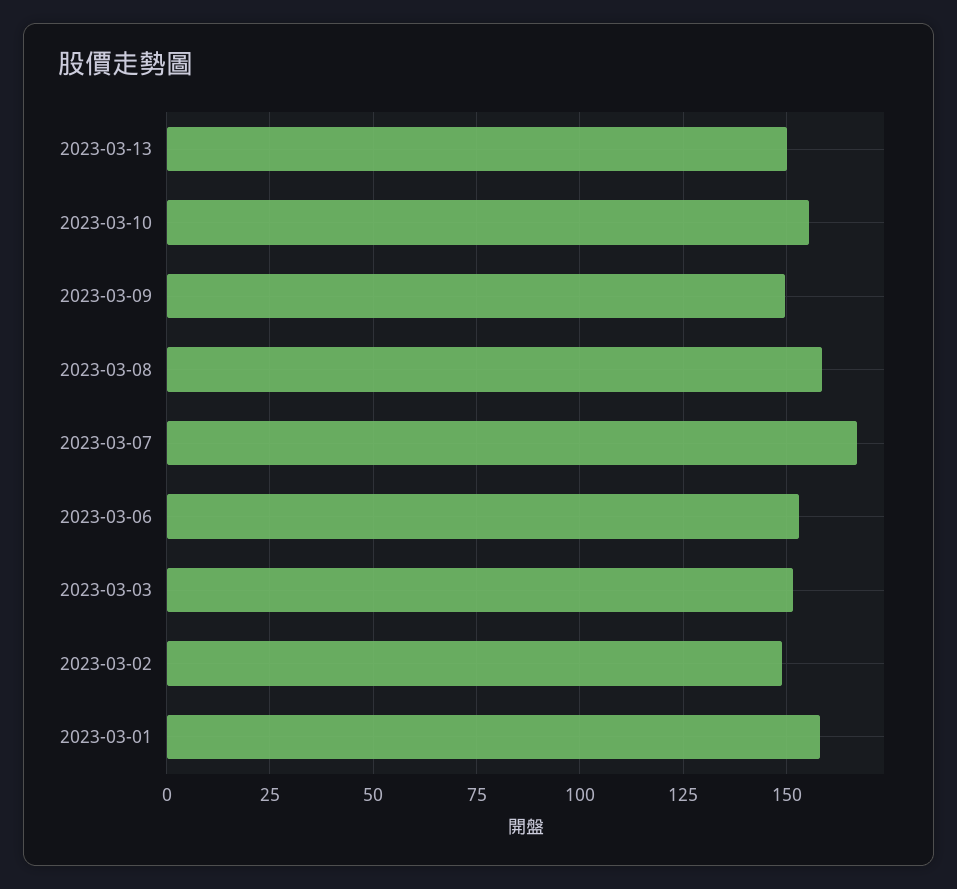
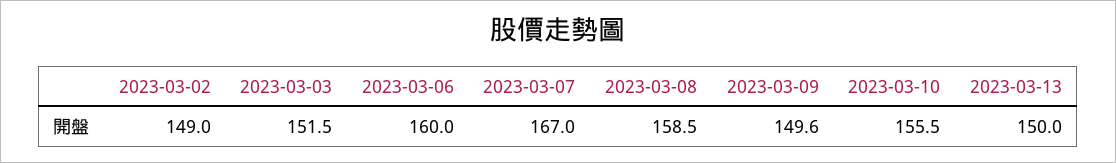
2023-03-06: 152.5 -> 160
2023-03-01: 157.5 -> none

